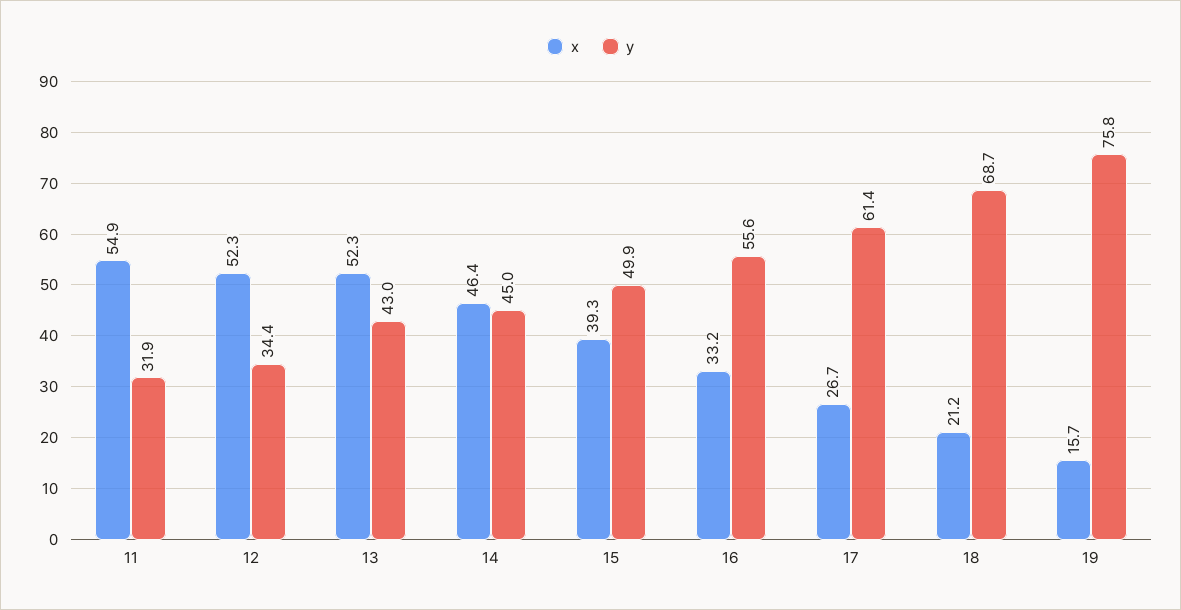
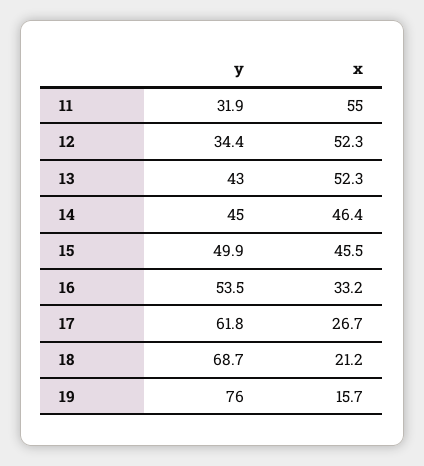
x, 11: 54.9 -> 55
x, 15: 39.3 -> 45.5
y, 16: 55.6 -> 53.5
y, 17: 61.4 -> 61.8
y, 19: 75.8 -> 76

